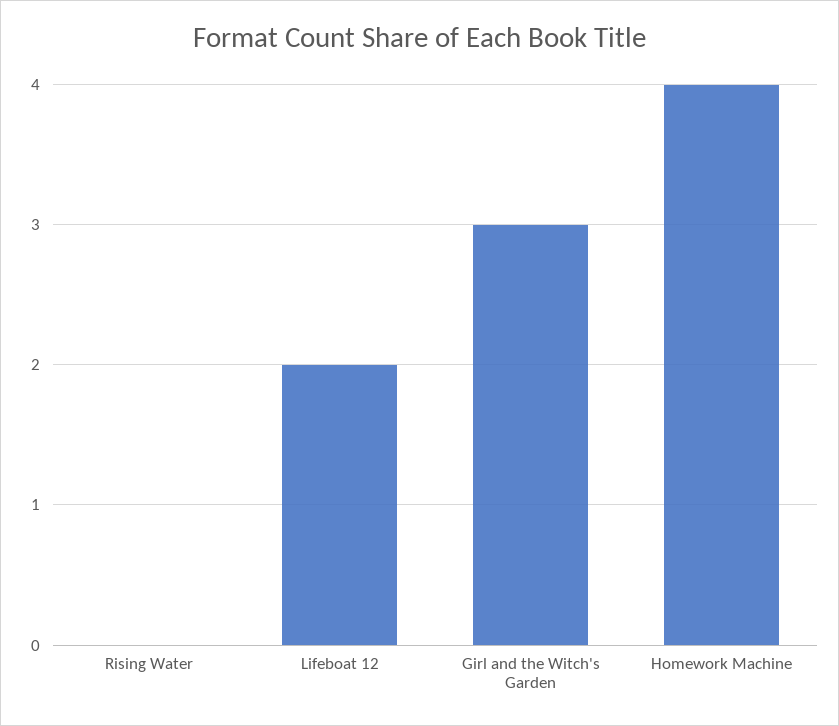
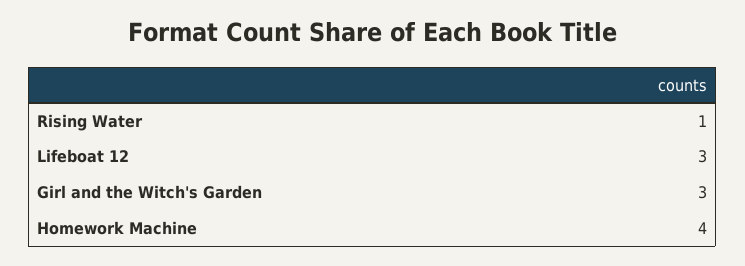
Rising Water: 0 -> 1
Lifeboat 12: 2 -> 3

